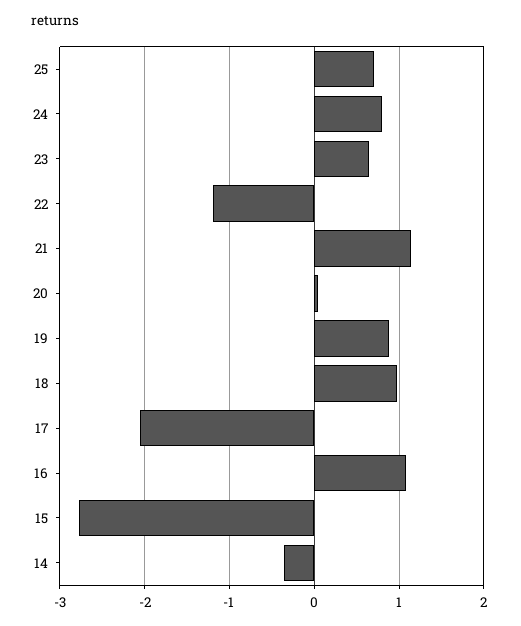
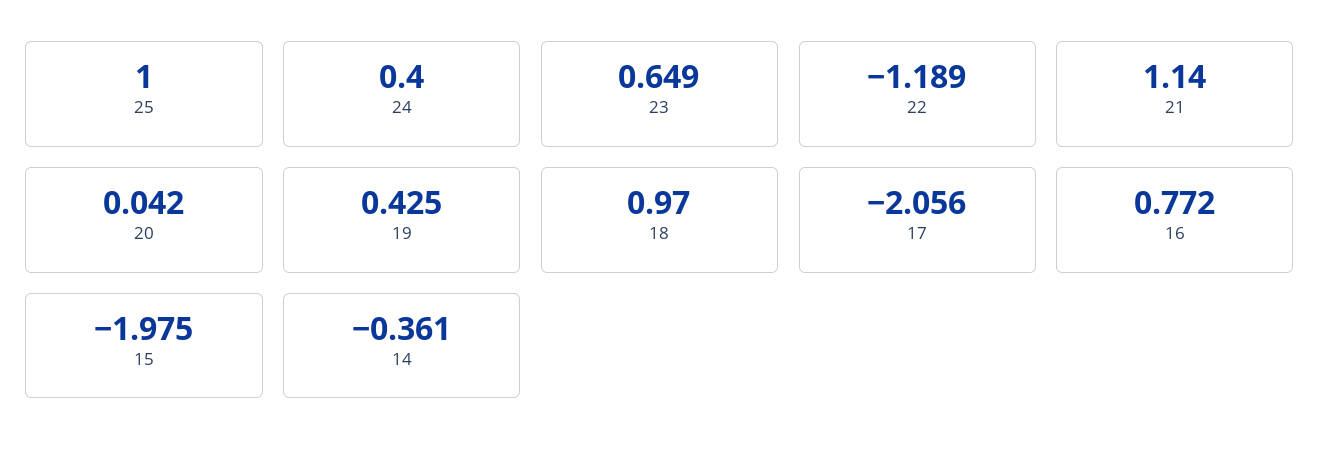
25: 0.7 -> 1
24: 0.8 -> 0.4
19: 0.9 -> 0.425
16: 1.1 -> 0.772
15: -2.8 -> -1.975

